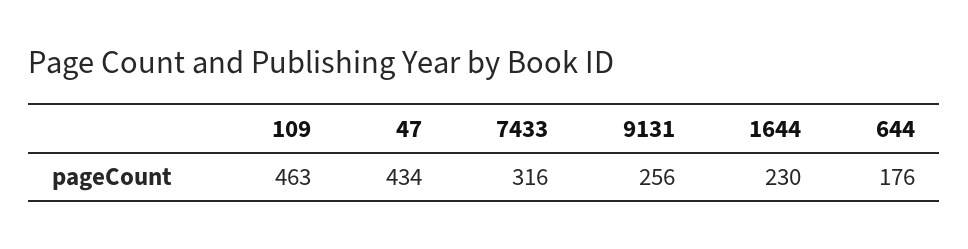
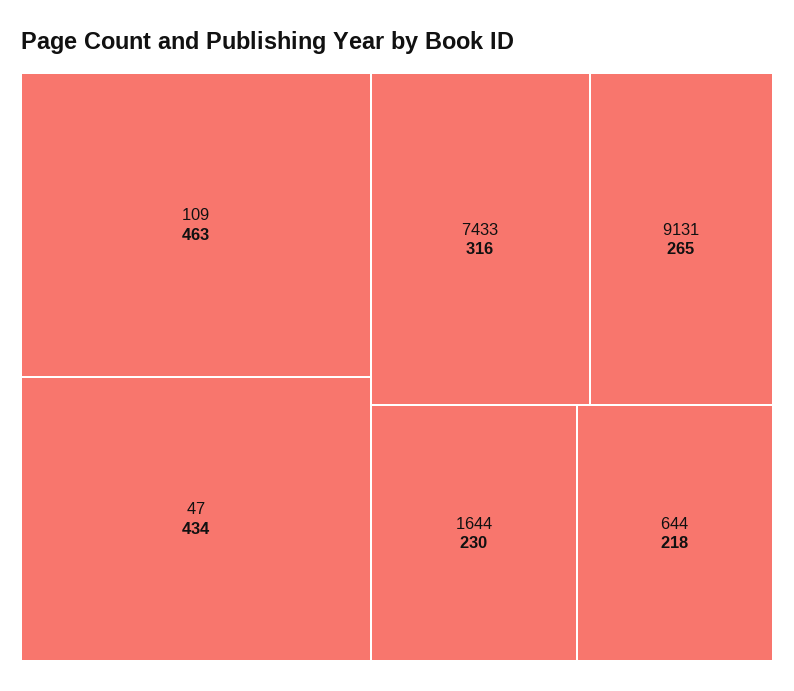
9131: 256 -> 265
644: 176 -> 218

